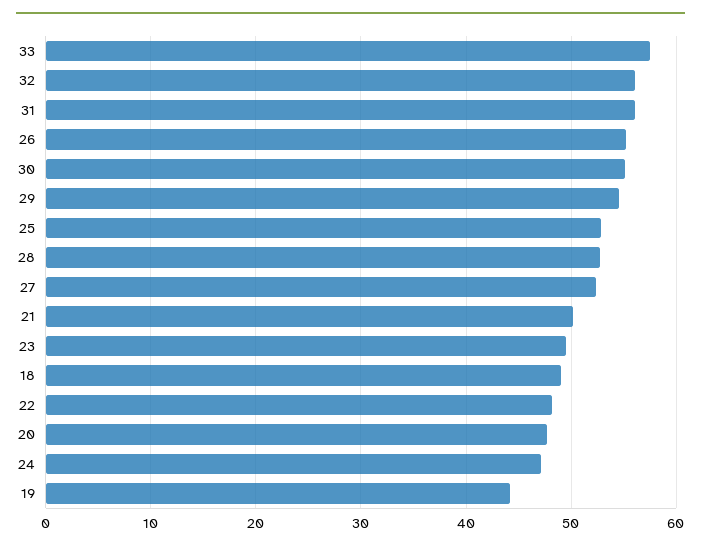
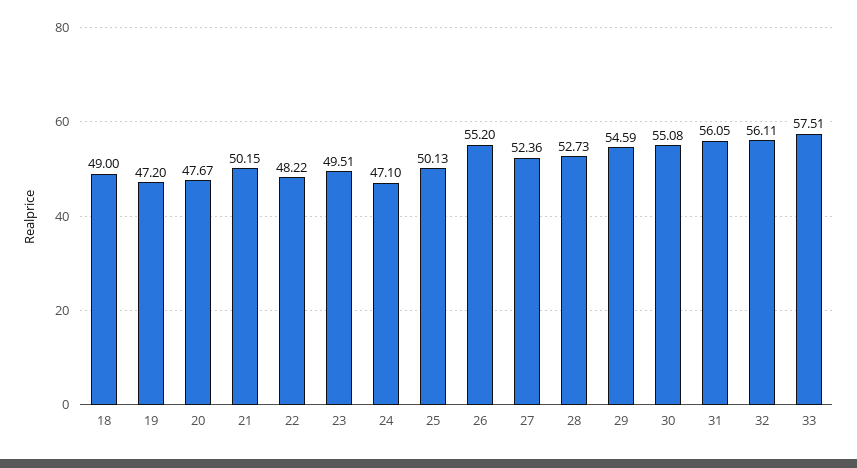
25: 53 -> 50.13
19: 44 -> 47.2

